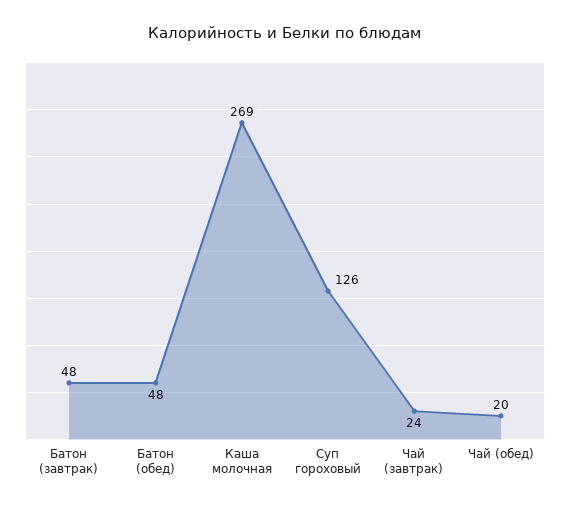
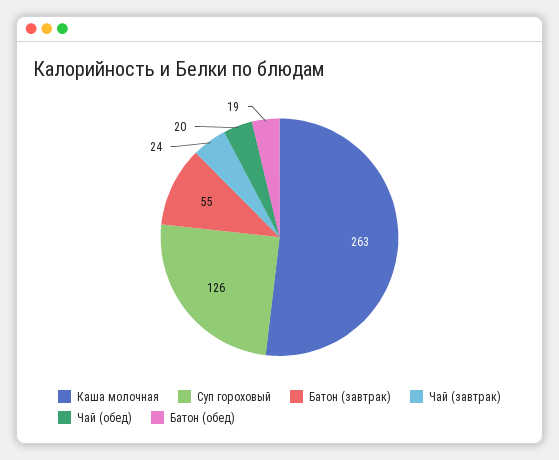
Батон (завтрак): 48 -> 55
Батон (обед): 48 -> 19
Каша молочная: 269 -> 263

